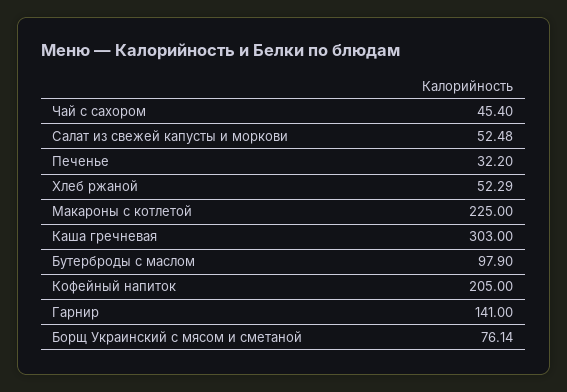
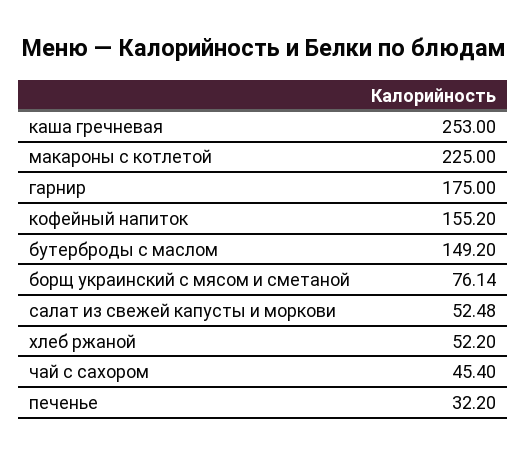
Хлеб ржаной: 52.29 -> 52.2
Каша гречневая: 303 -> 253
Бутерброды с маслом: 97.9 -> 149.2
Кофейный напиток: 205 -> 155.2
Гарнир: 141 -> 175

